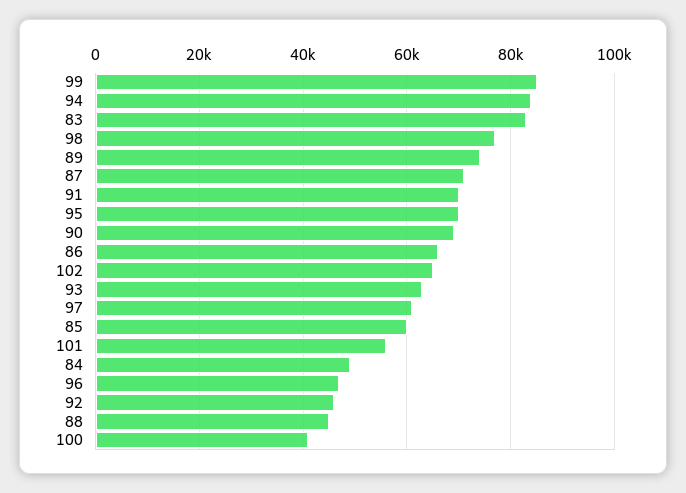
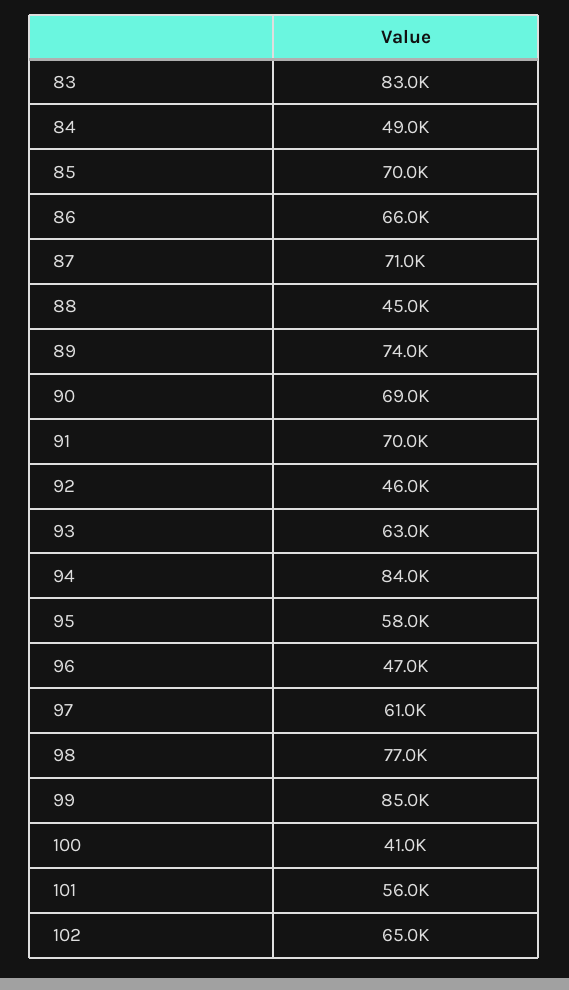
95: 70000 -> 58000
85: 60000 -> 70000

